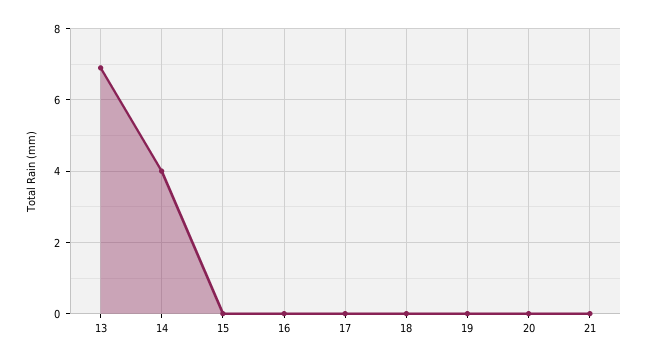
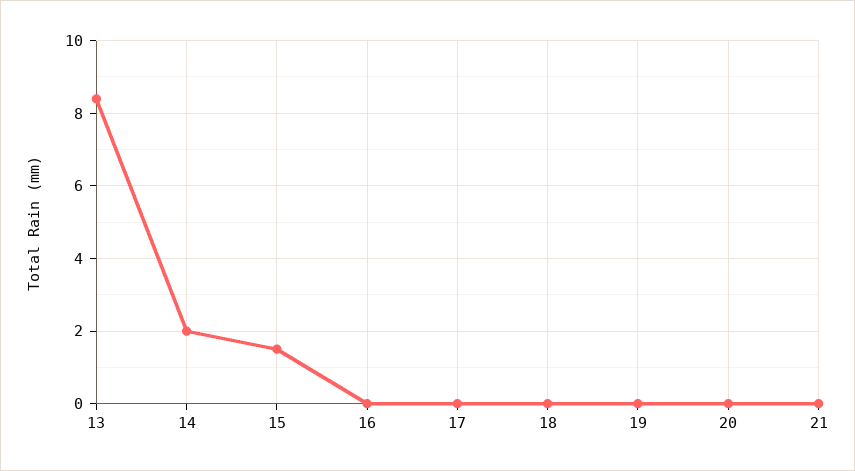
13: 7 -> 8.5
14: 4 -> 2
15: 0 -> 1.5

